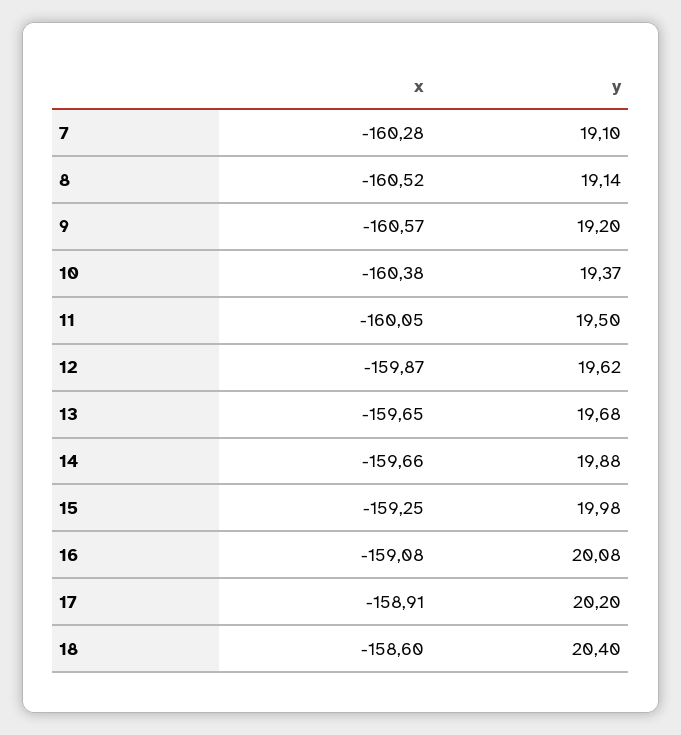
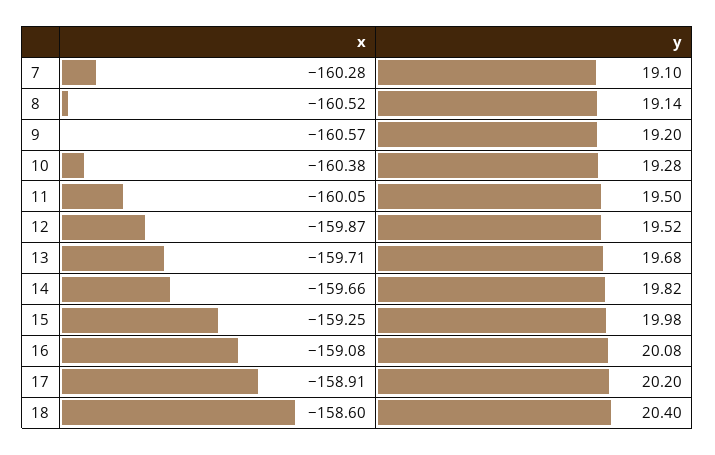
y, 10: 19.37 -> 19.28
y, 12: 19.62 -> 19.52
x, 13: -159.65 -> -159.71
y, 14: 19.88 -> 19.82

